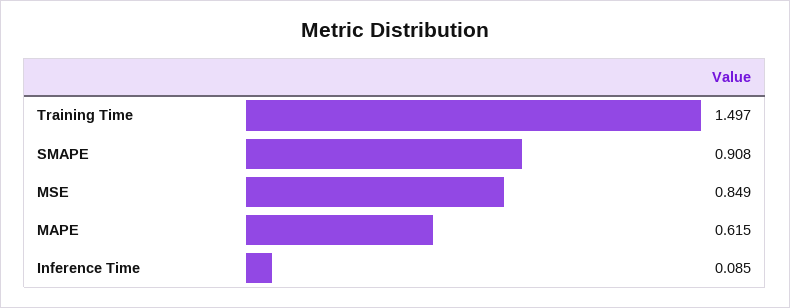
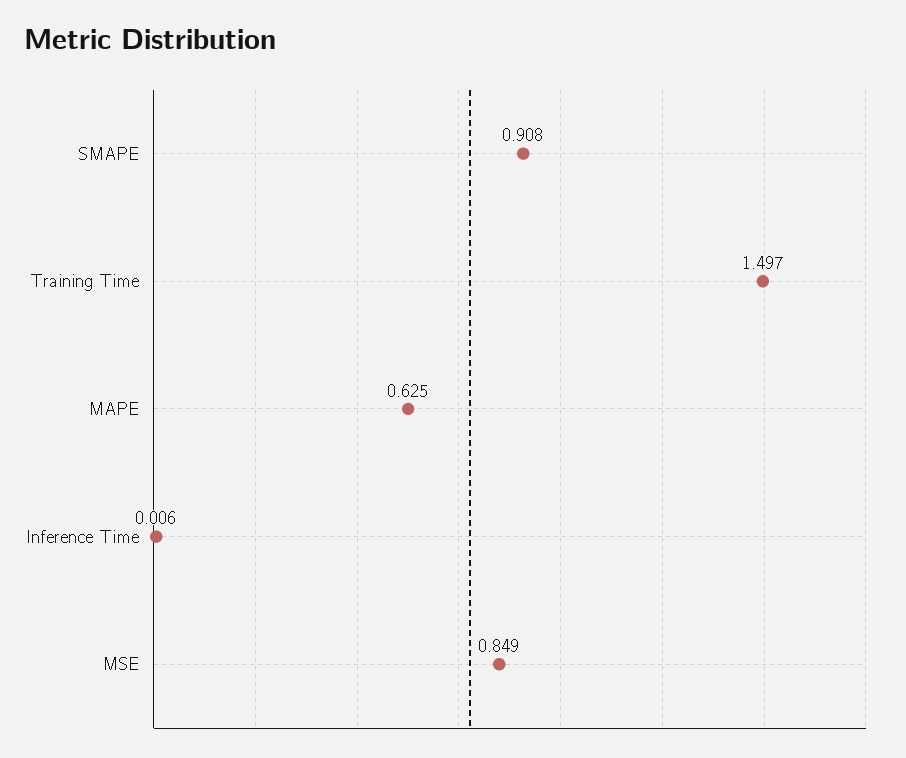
MAPE: 0.615 -> 0.625
Inference Time: 0.085 -> 0.006

